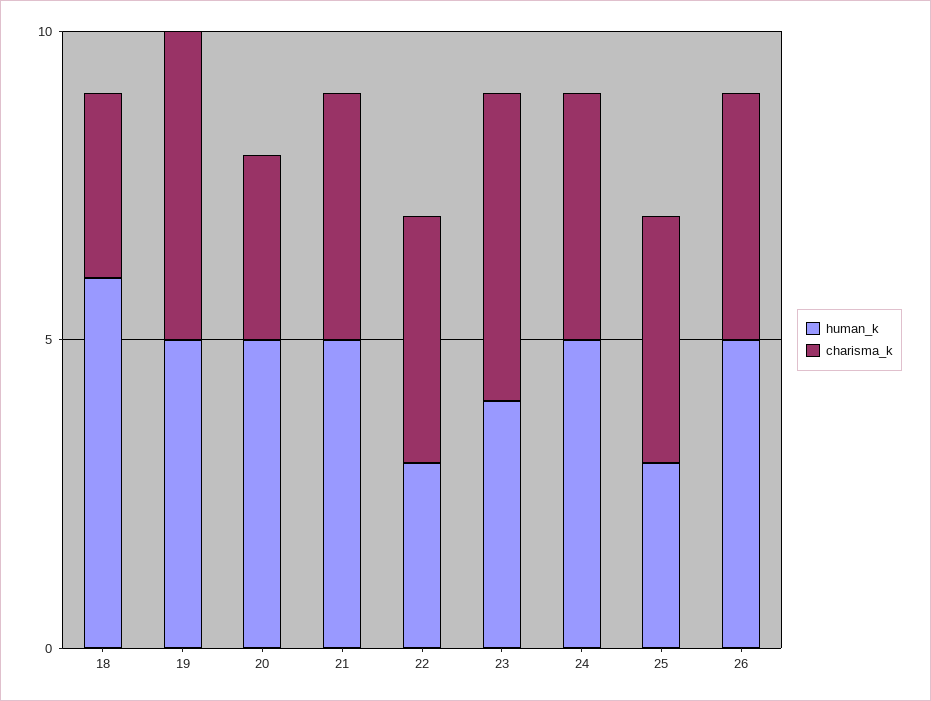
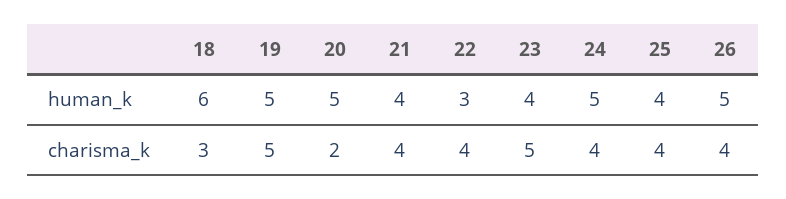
charisma_k, 20: 3 -> 2
human_k, 21: 5 -> 4
human_k, 25: 3 -> 4

